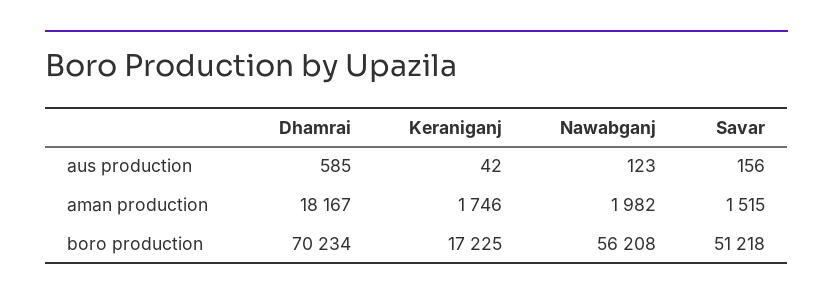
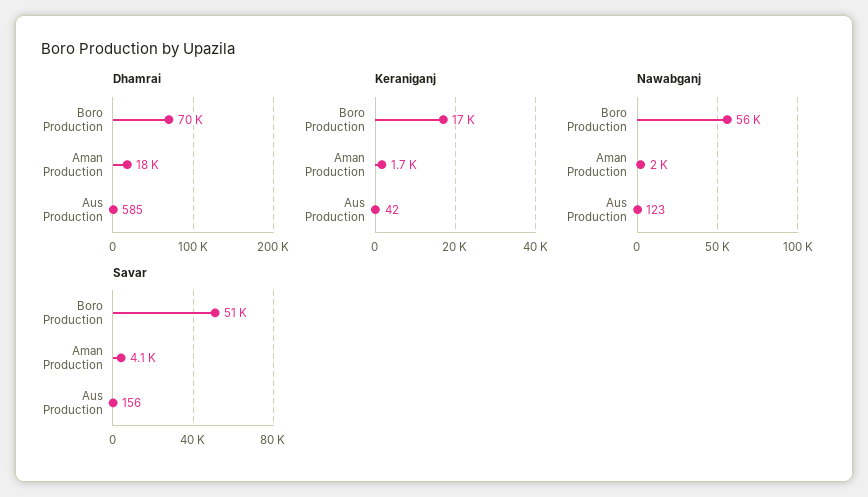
Savar, aman production: 1515 -> 4100

